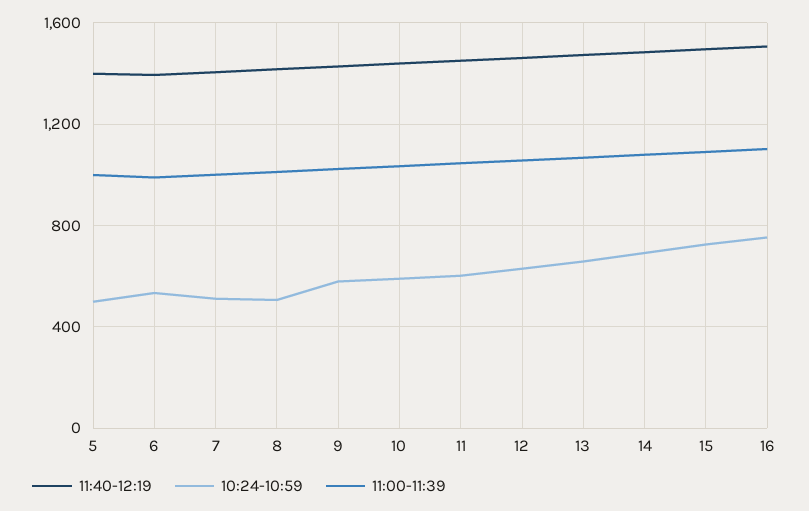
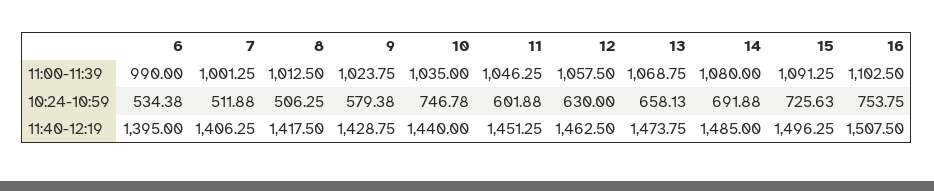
11:40-12:19, 5: 1400 -> none
10:24-10:59, 5: 500 -> none
11:00-11:39, 5: 1000 -> none
10:24-10:59, 10: 600 -> 746.78

